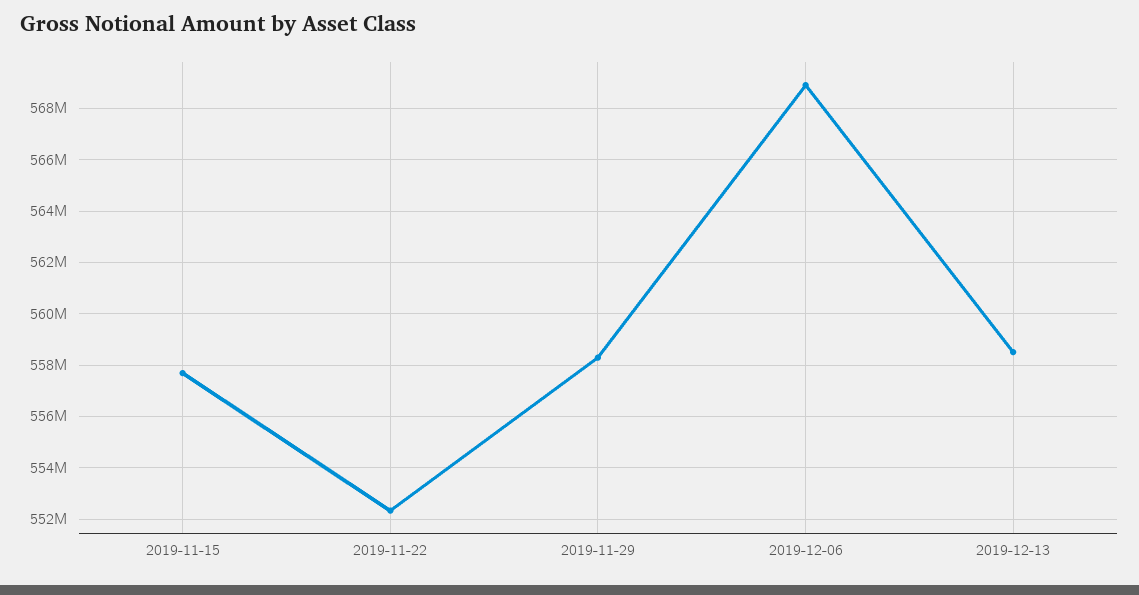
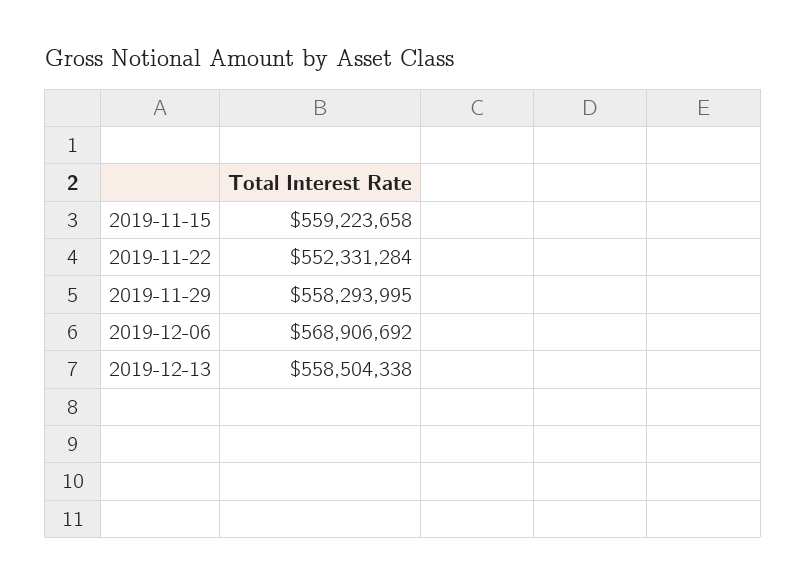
2019-11-15: 557750000 -> 559223658

